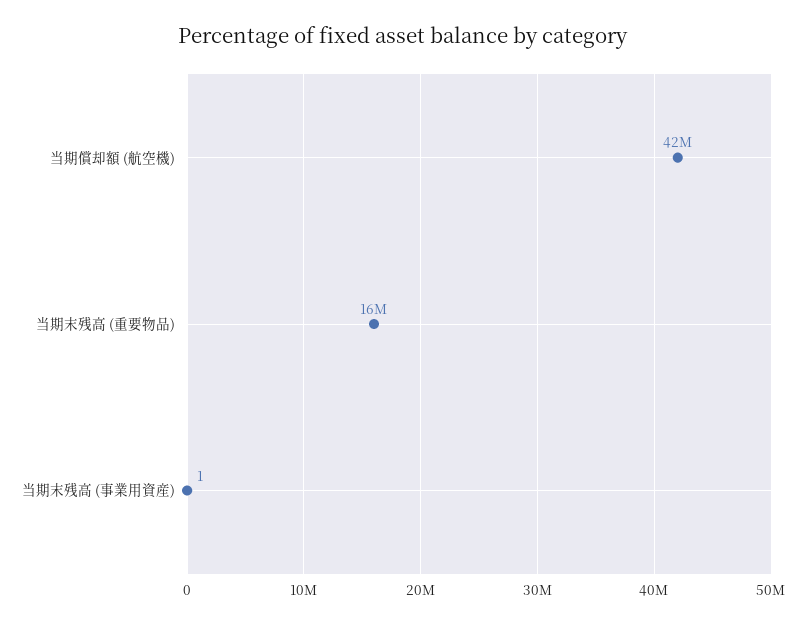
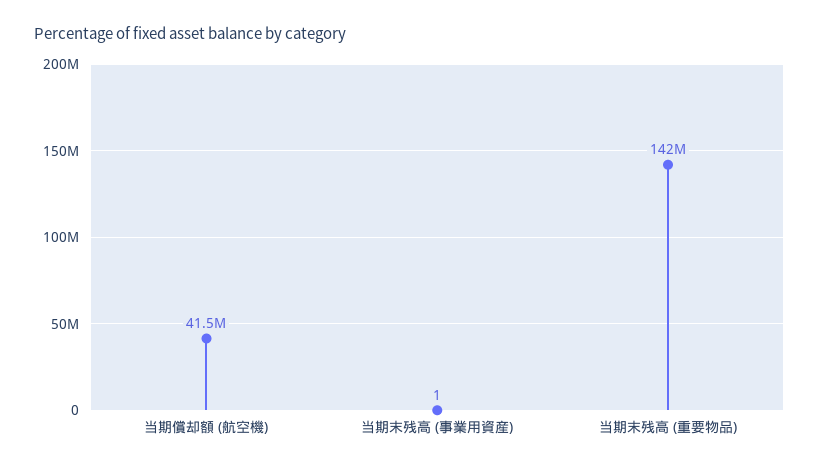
当期末残高 (重要物品): 16000000 -> 142000000

